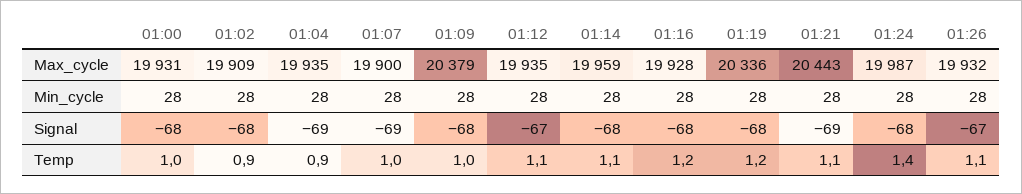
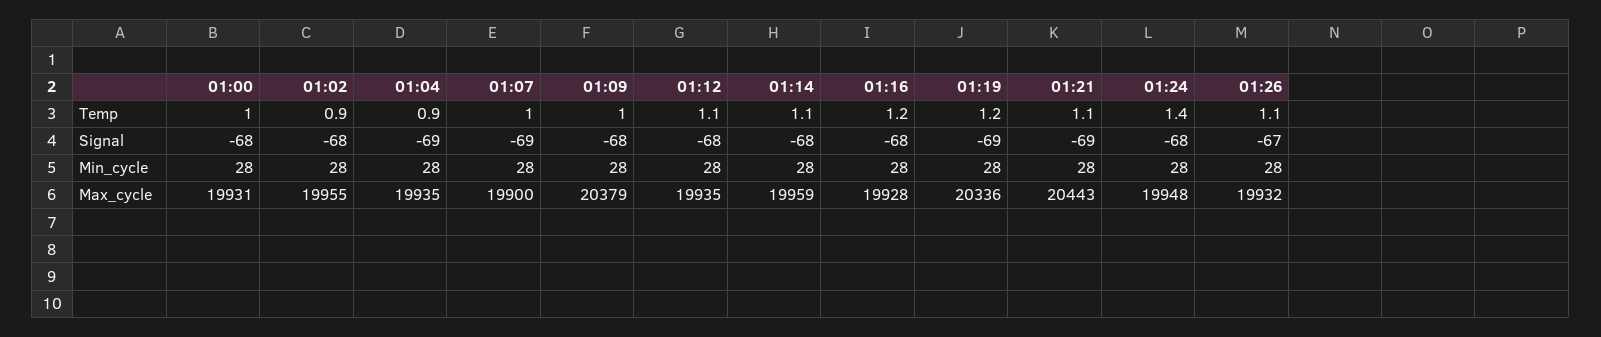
01:02, Max_cycle: 19909 -> 19955
01:24, Max_cycle: 19987 -> 19948
01:12, Signal: -67 -> -68
01:19, Signal: -68 -> -69

